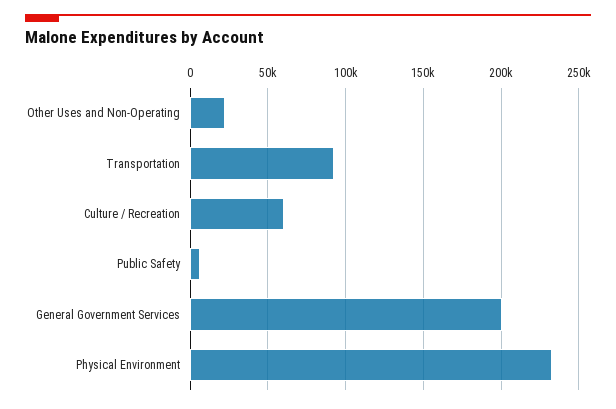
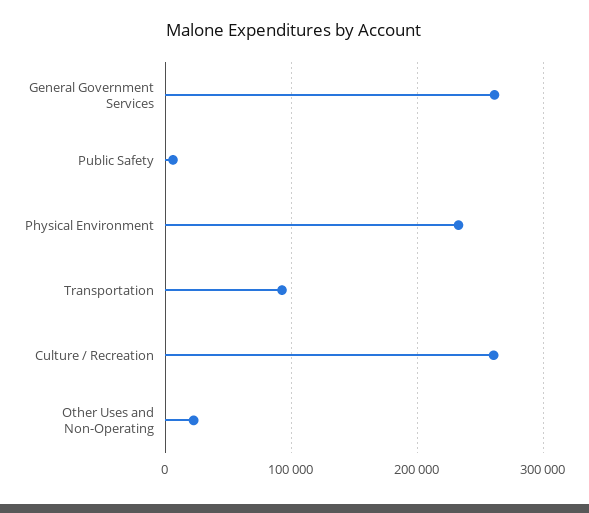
Culture / Recreation: 60000 -> 260000
General Government Services: 200000 -> 260000

